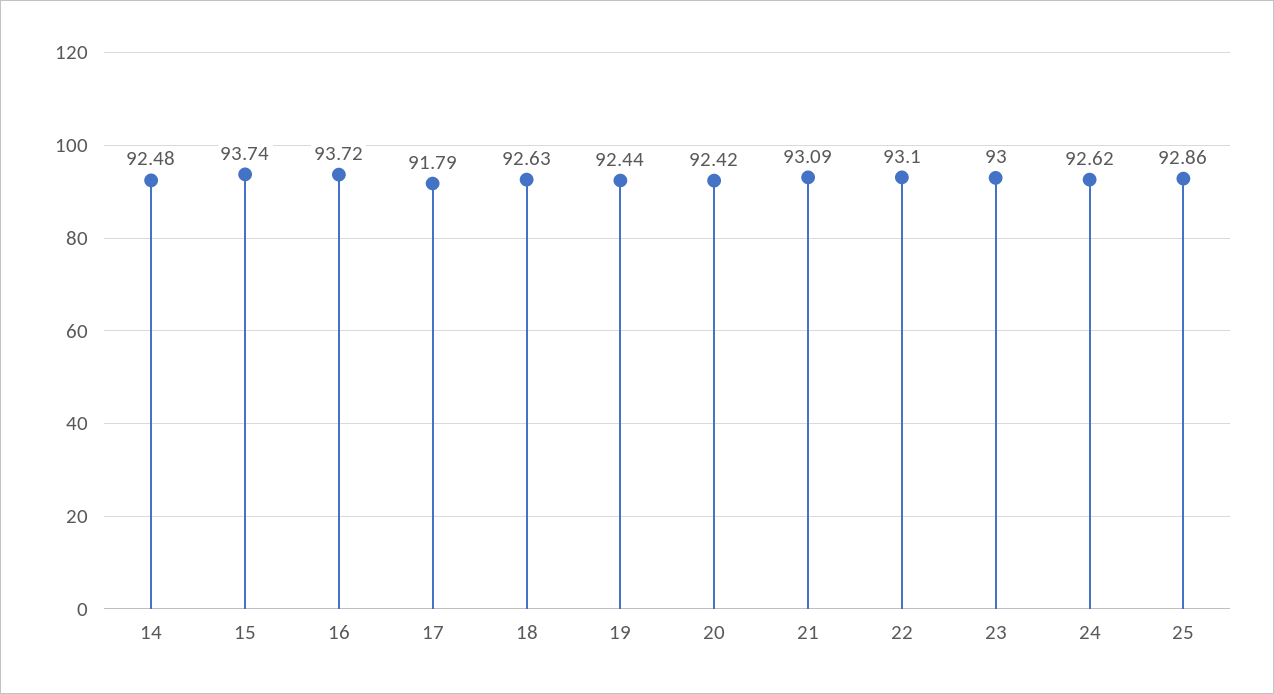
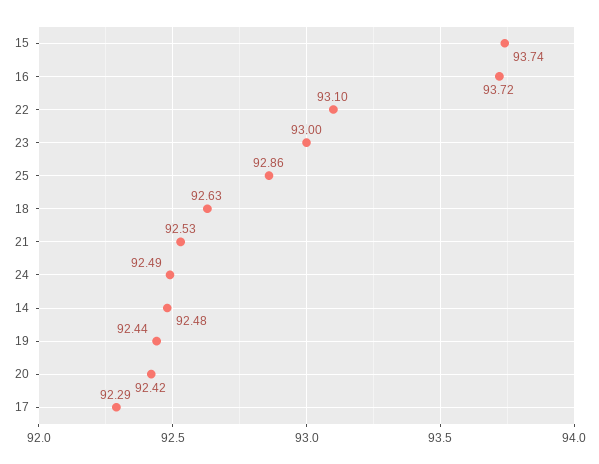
17: 91.79 -> 92.29
21: 93.09 -> 92.53
24: 92.62 -> 92.49

